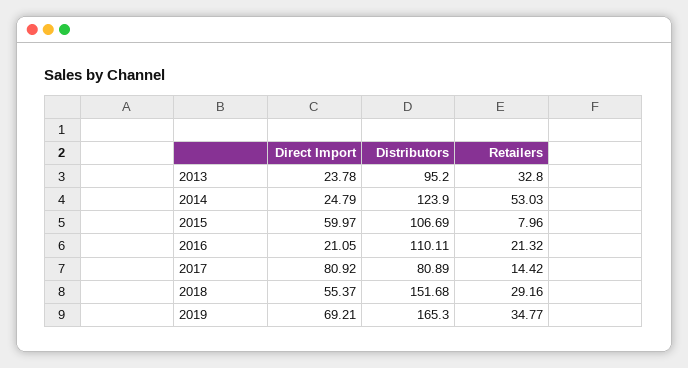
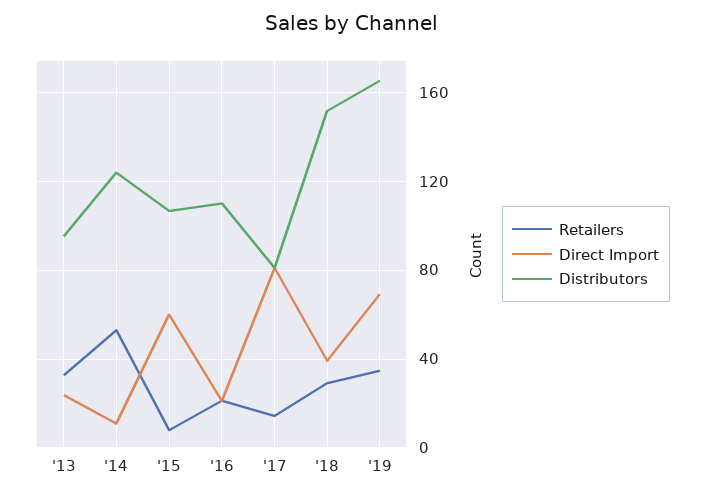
Direct Import, 2014: 24.79 -> 10
Direct Import, 2018: 55.37 -> 40

